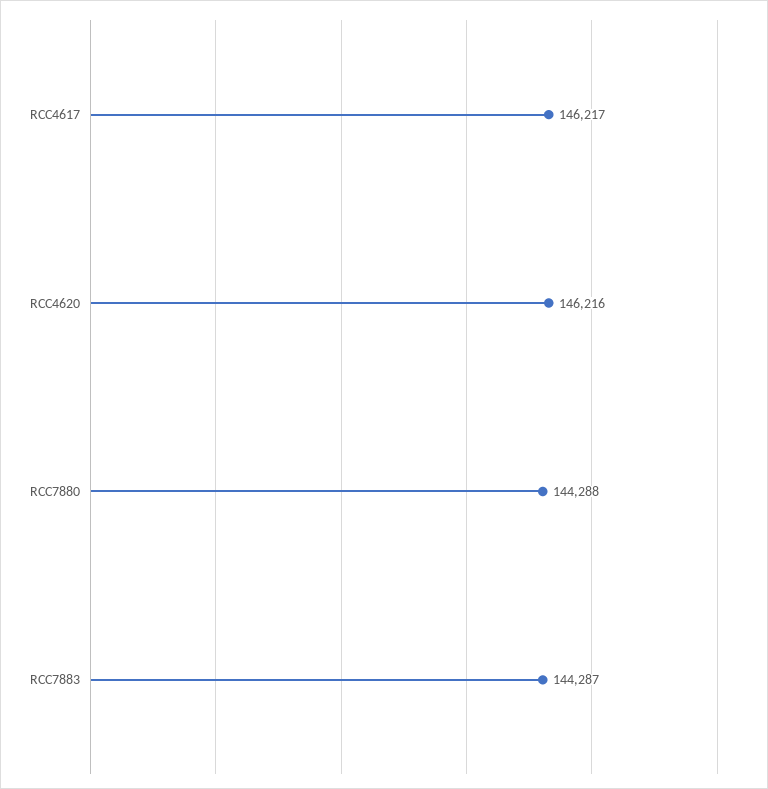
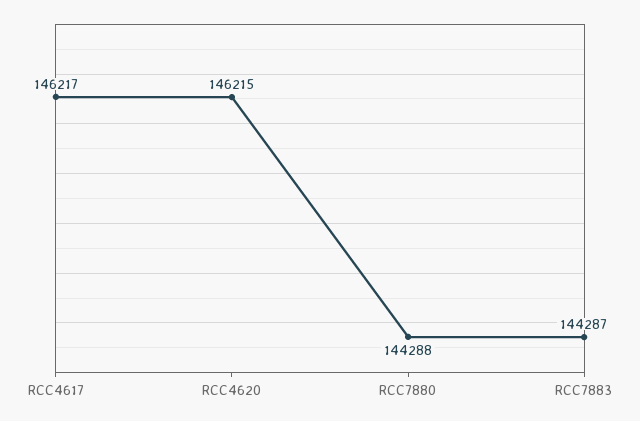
RCC4620: 146216 -> 146215

